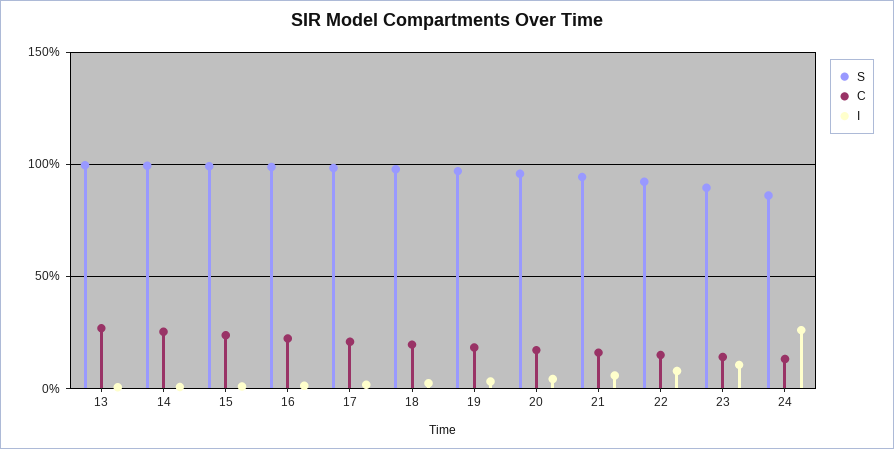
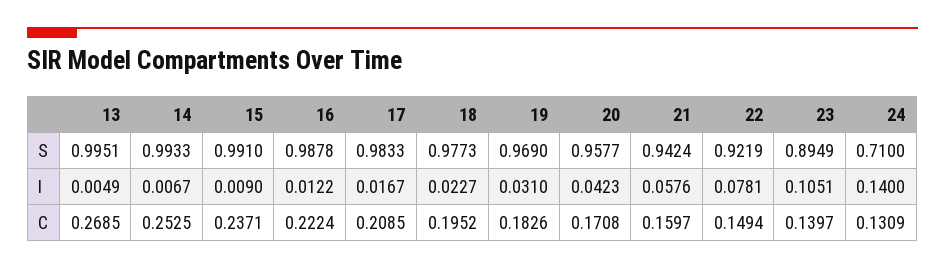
S, 24: 0.85 -> 0.71
I, 24: 0.25 -> 0.14

